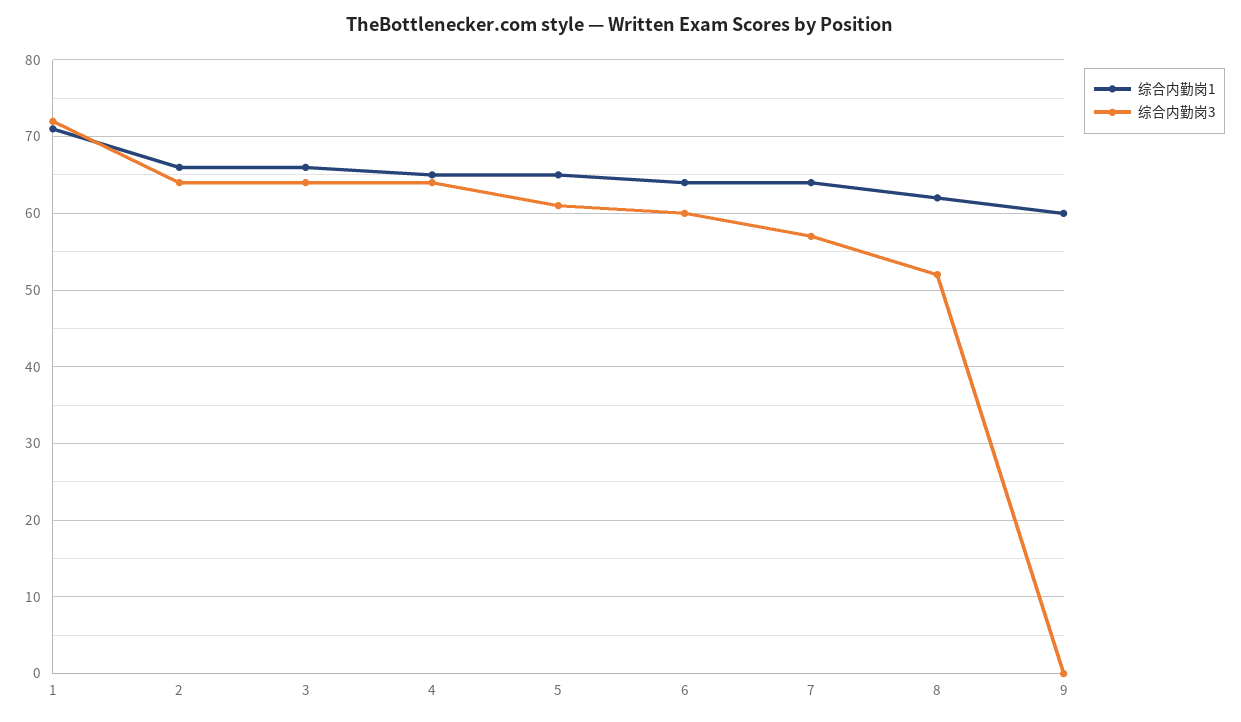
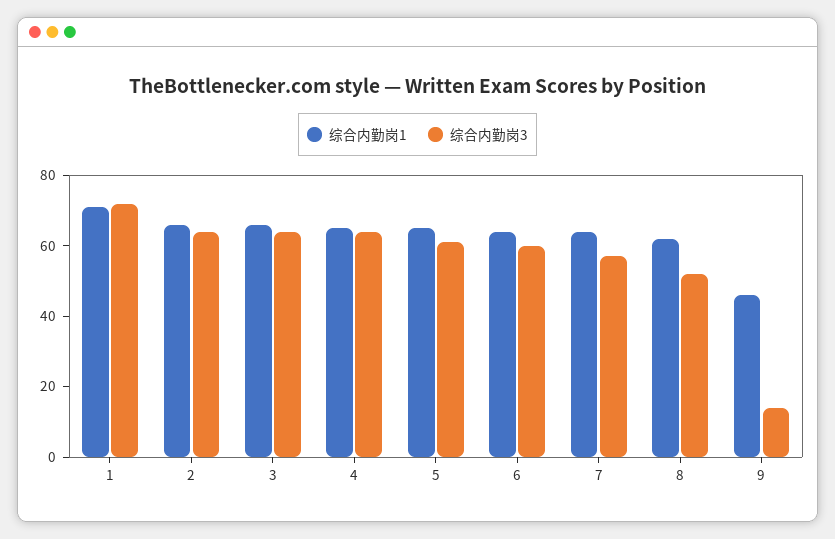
综合内勤岗1, 9: 60 -> 45
综合内勤岗3, 9: 0 -> 15

